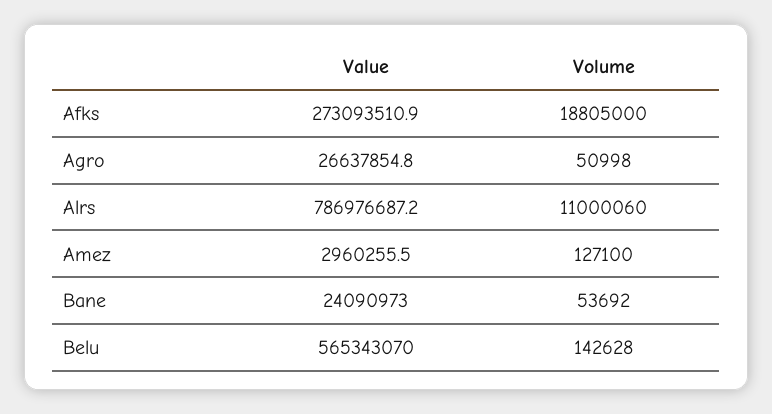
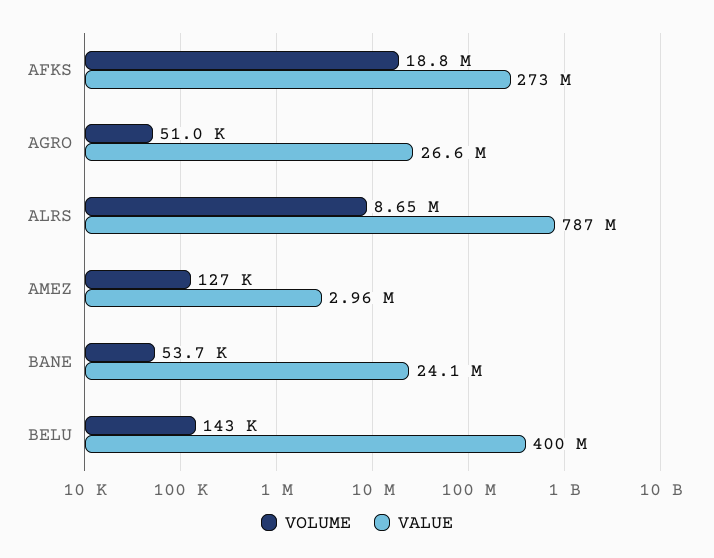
Volume, Alrs: 11000060 -> 8650000
Value, Belu: 565343070 -> 400000000

